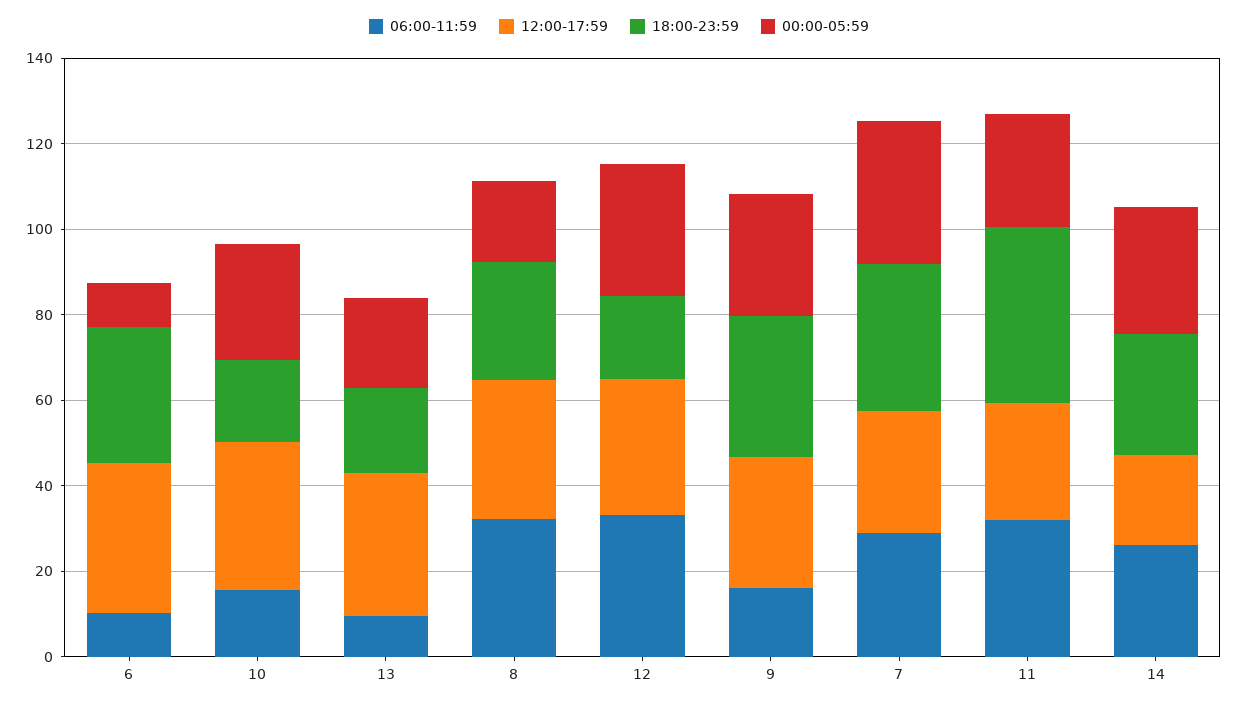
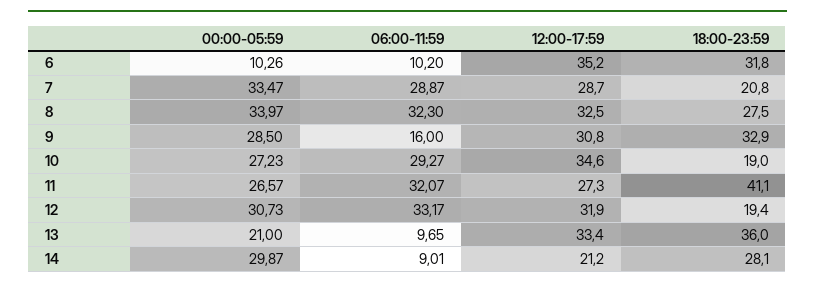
06:00-11:59, 10: 15 -> 29.27
18:00-23:59, 13: 20 -> 36
00:00-05:59, 8: 20 -> 33.97
18:00-23:59, 7: 35 -> 20.8
06:00-11:59, 14: 25 -> 9.01

